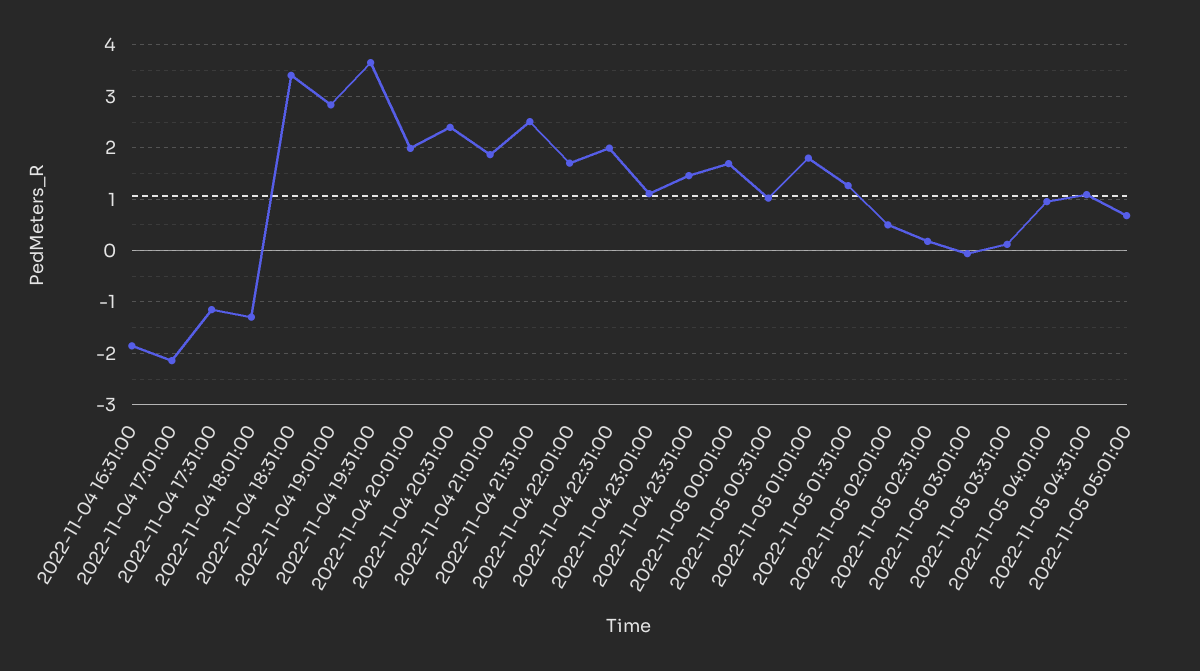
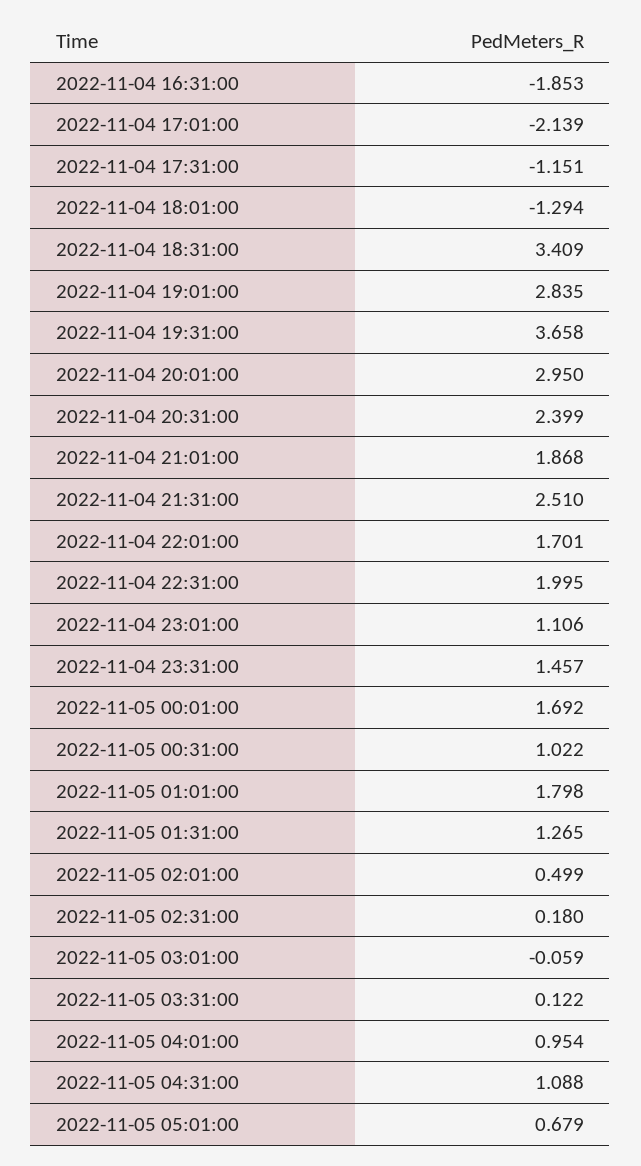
2022-11-04 20:01:00: 2 -> 2.95

